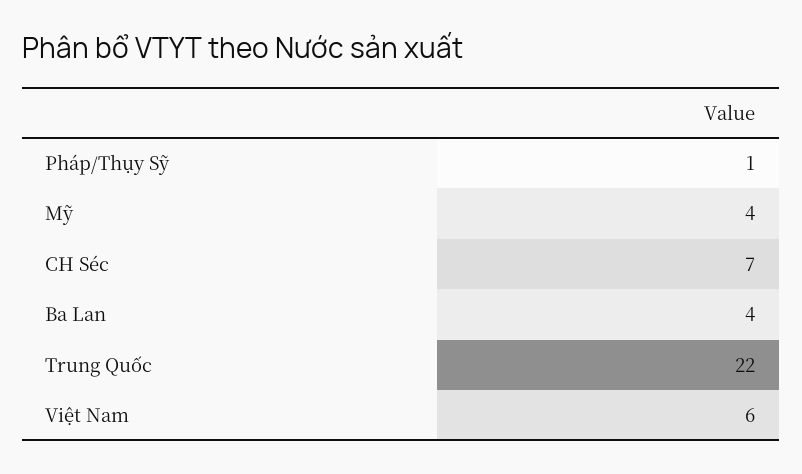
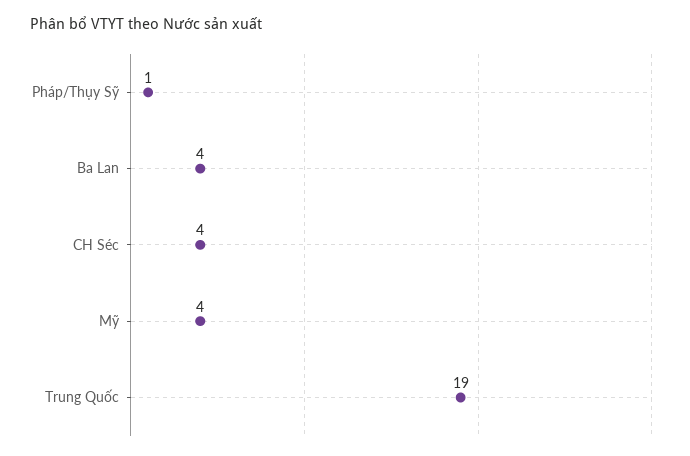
CH Séc: 7 -> 4
Trung Quốc: 22 -> 19
Việt Nam: 6 -> none

